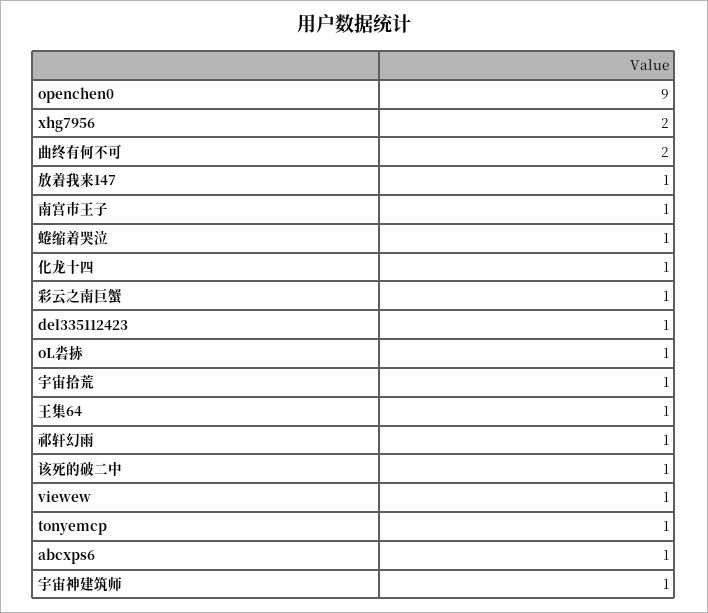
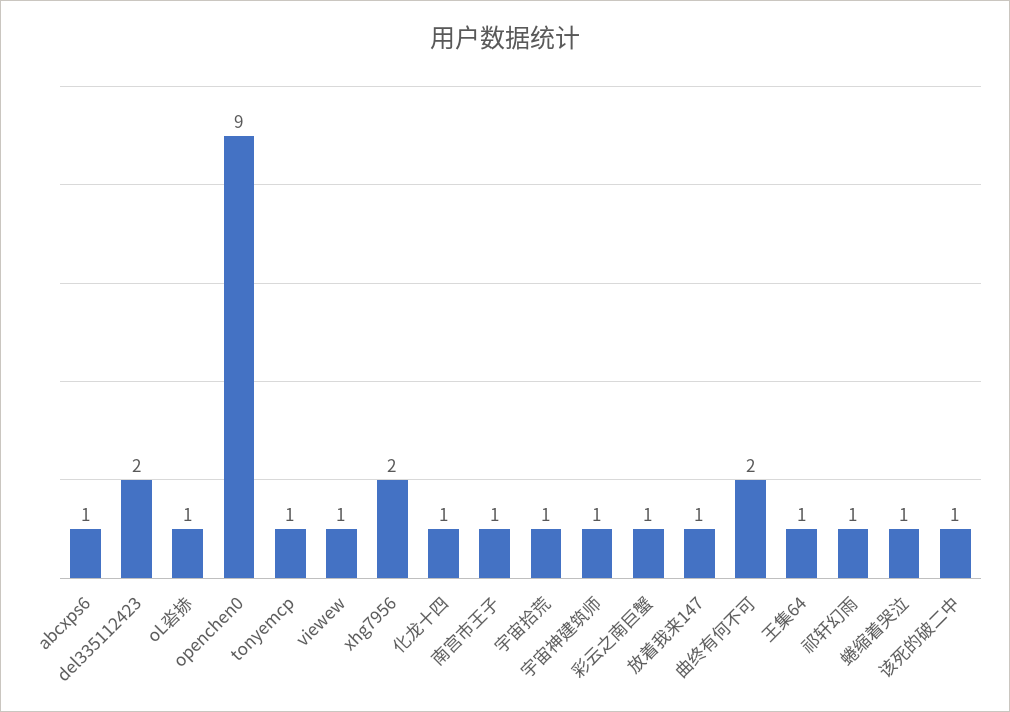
del335112423: 1 -> 2

